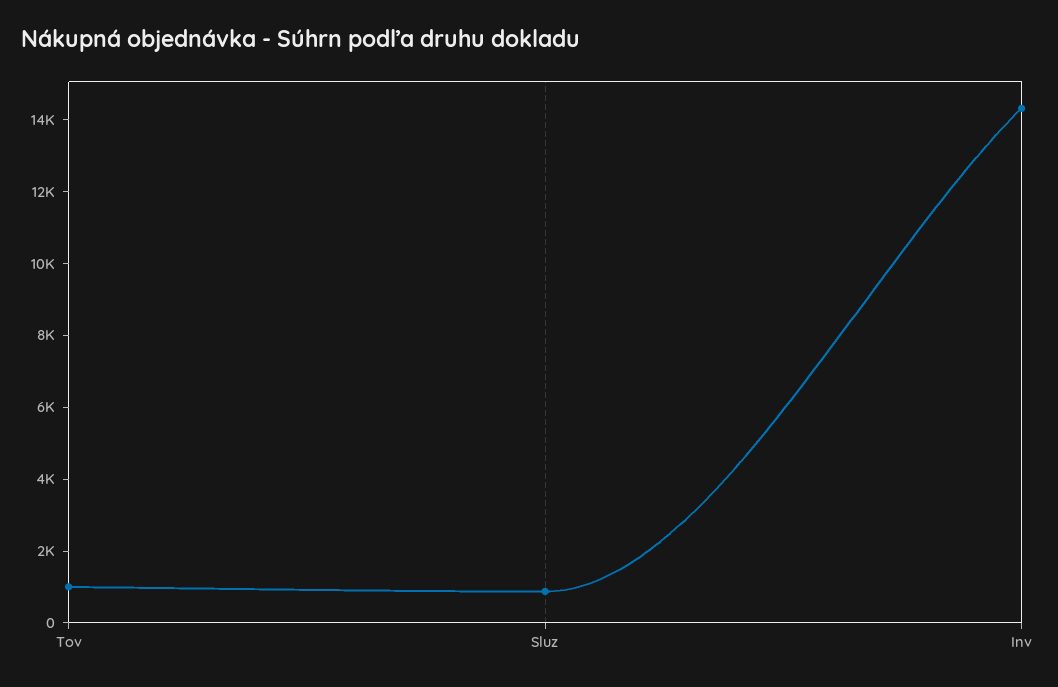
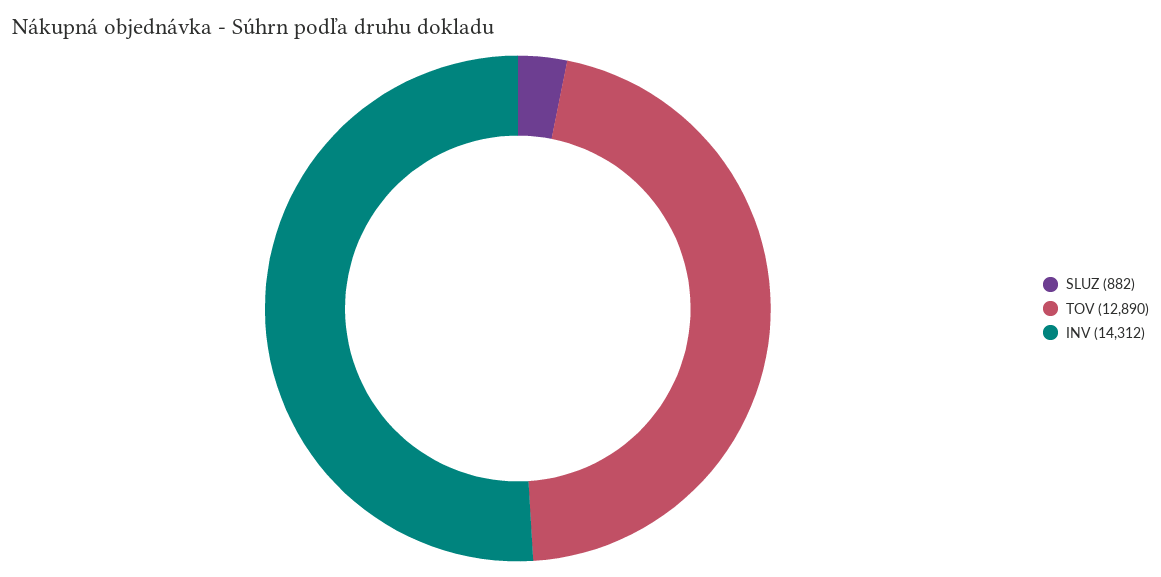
Tov: 1000 -> 12890

